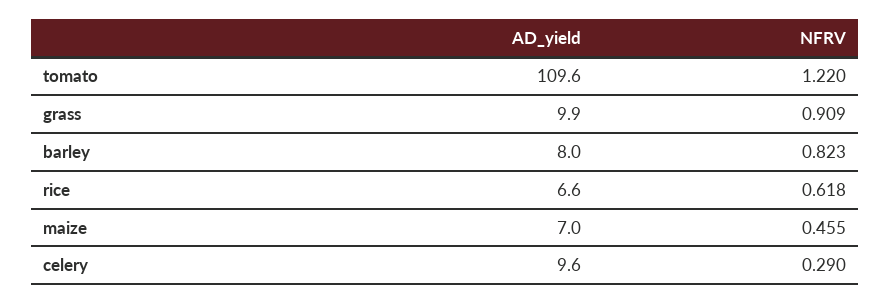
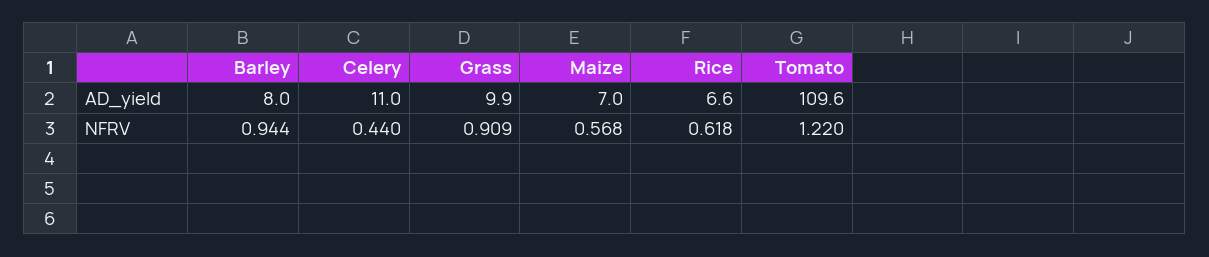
NFRV, barley: 0.823 -> 0.944
NFRV, maize: 0.455 -> 0.568
AD_yield, celery: 9.6 -> 11
NFRV, celery: 0.29 -> 0.44

